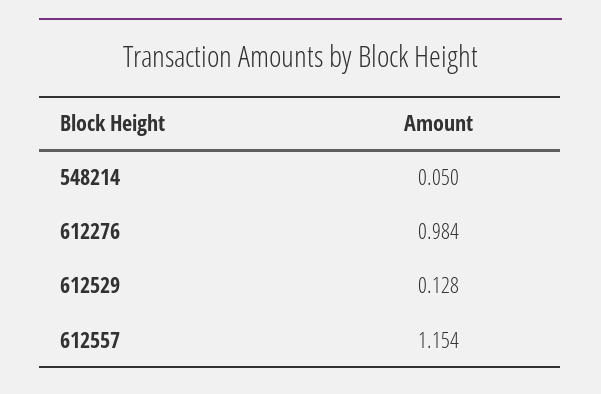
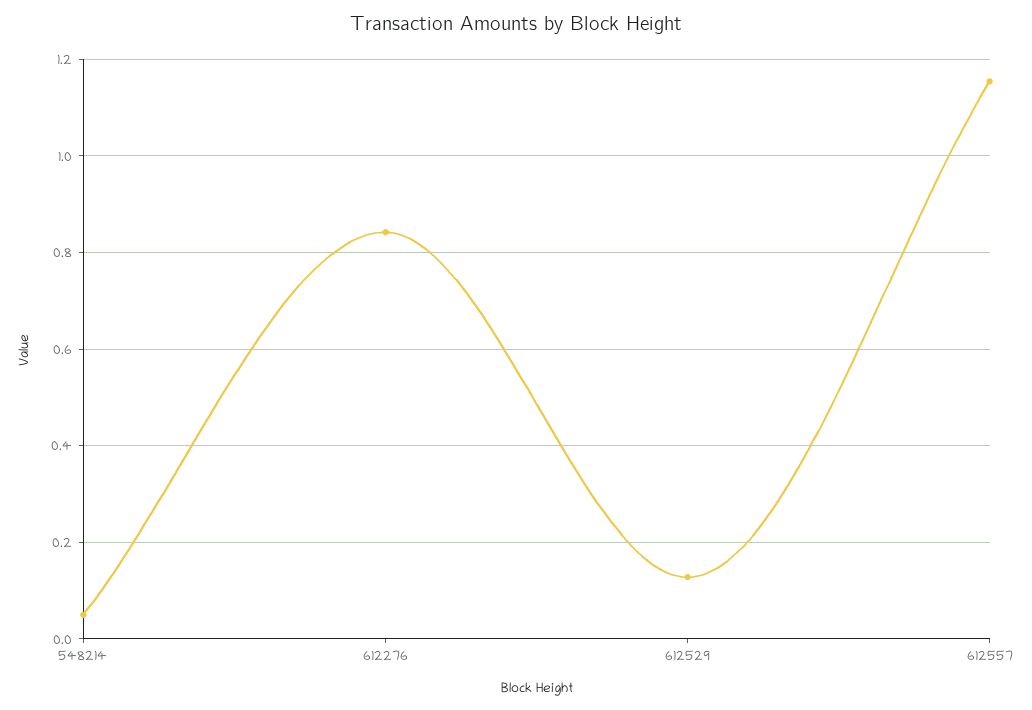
612276: 0.984 -> 0.84

